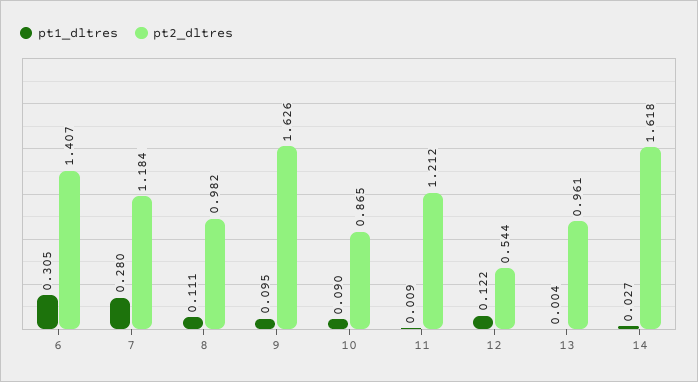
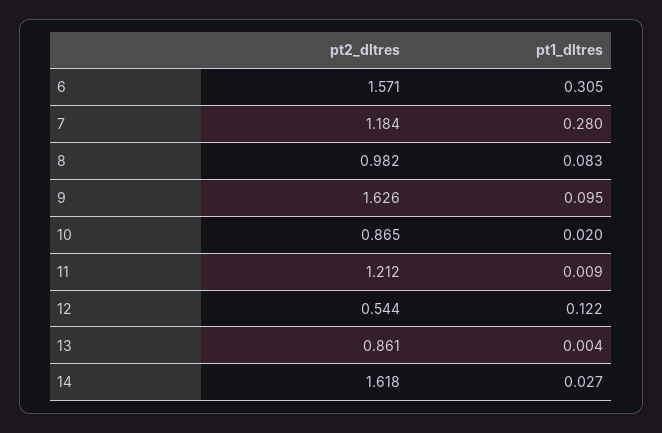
pt2_dltres, 6: 1.407 -> 1.571
pt1_dltres, 8: 0.111 -> 0.083
pt1_dltres, 10: 0.09 -> 0.02
pt2_dltres, 13: 0.961 -> 0.861

